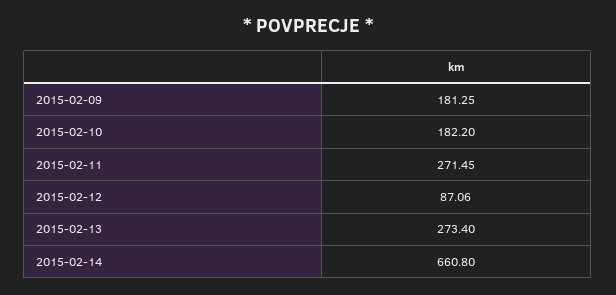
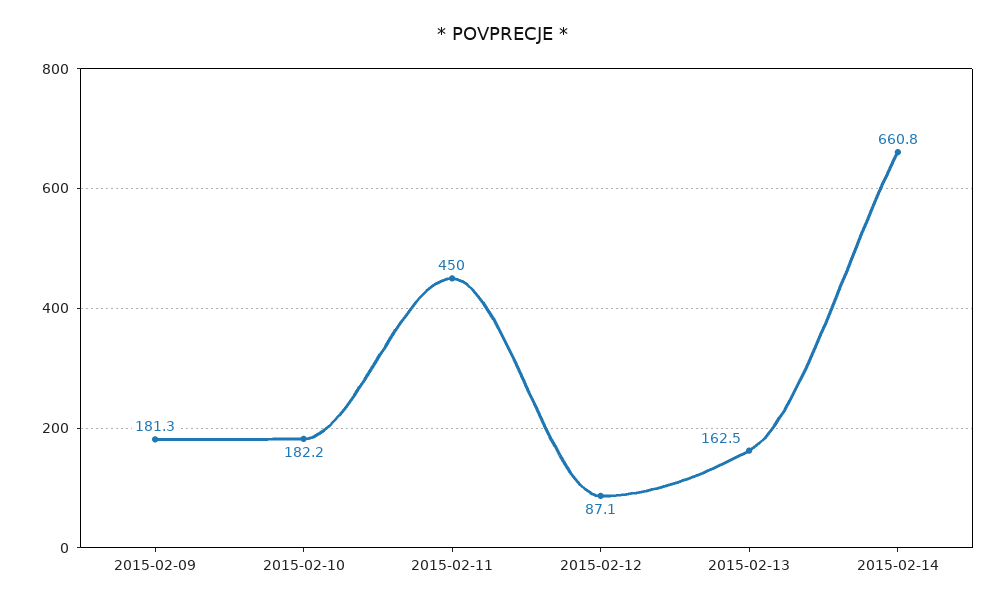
2015-02-11: 271.45 -> 450
2015-02-13: 273.4 -> 162.5

